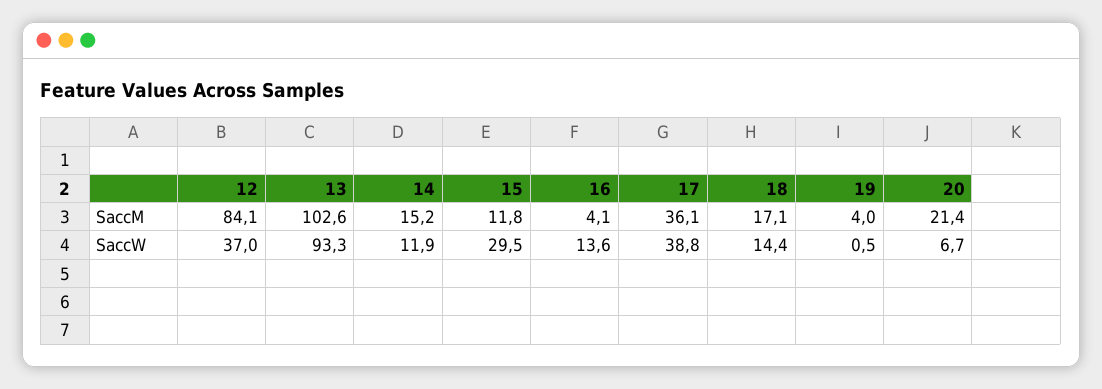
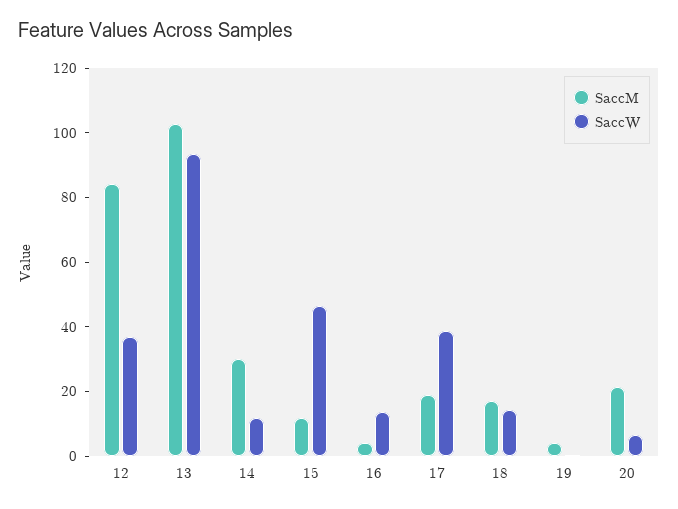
SaccM, 14: 15.2 -> 30
SaccM, 17: 36.1 -> 20
SaccW, 15: 29.5 -> 45

